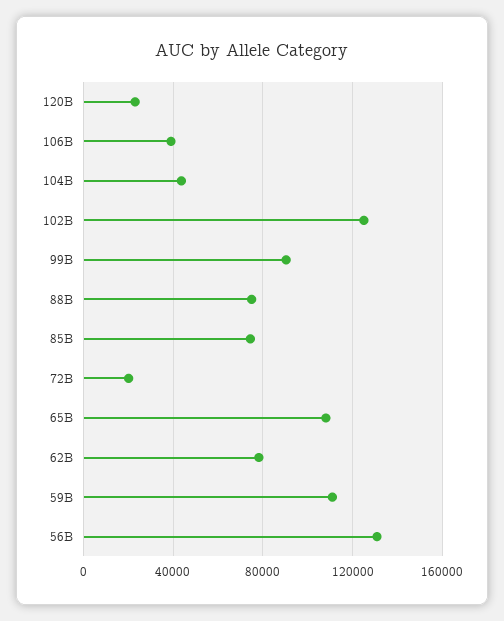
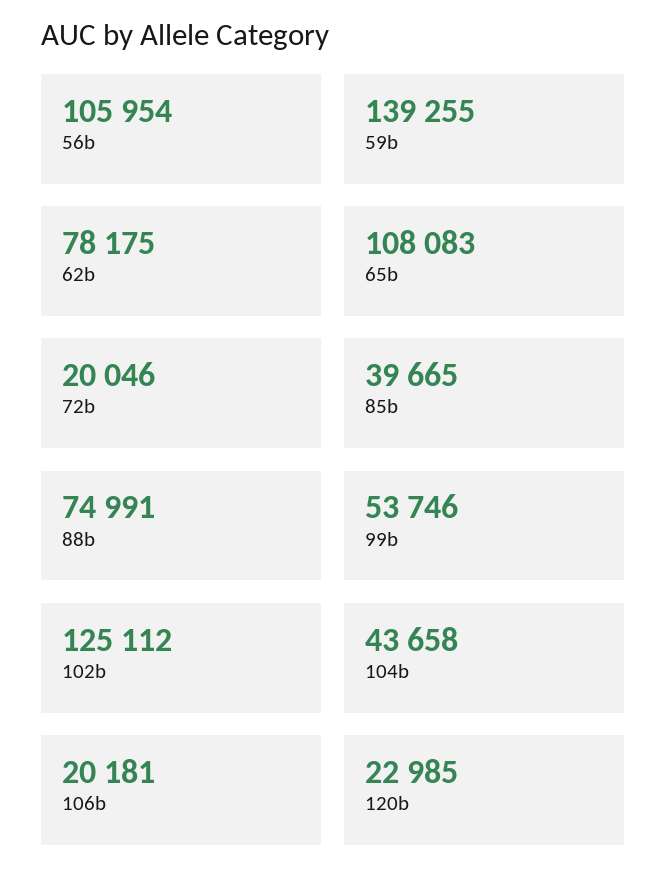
106B: 40000 -> 20181
99B: 90000 -> 53746
85B: 75000 -> 39665
59B: 110000 -> 139255
56B: 130000 -> 105954

